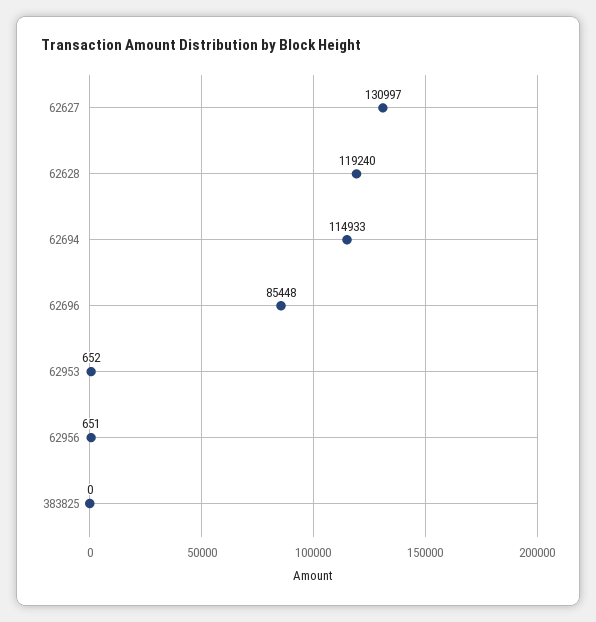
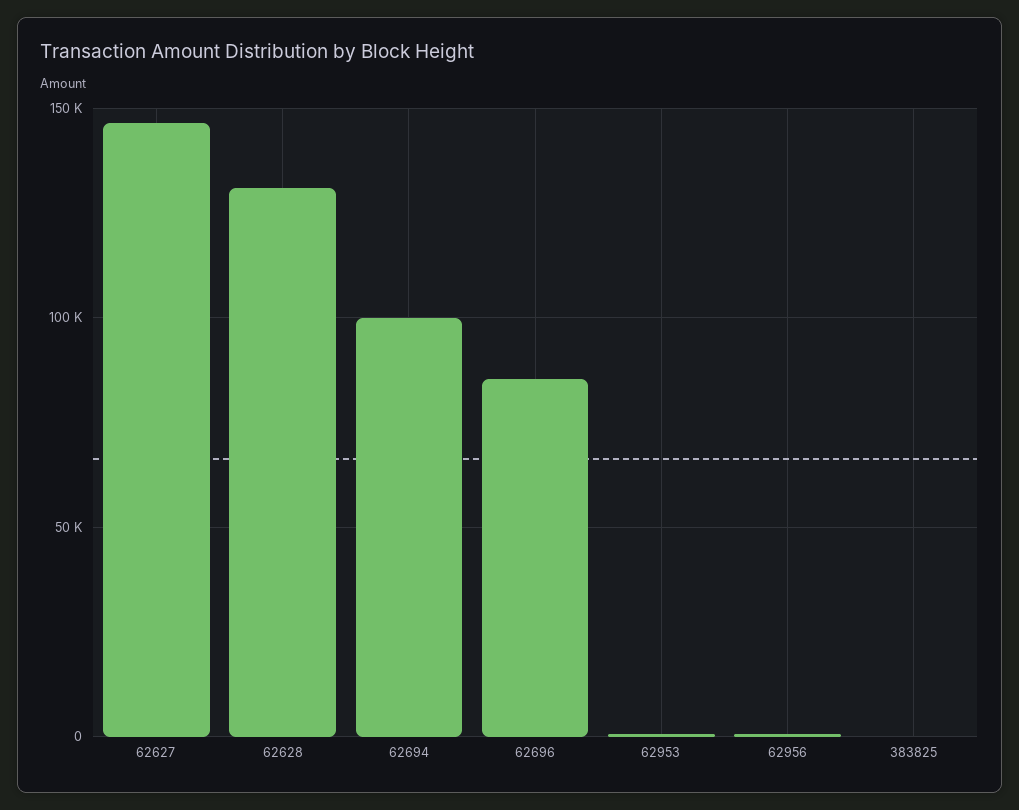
62627: 130997 -> 145000
62628: 119240 -> 130000
62694: 114933 -> 100000

